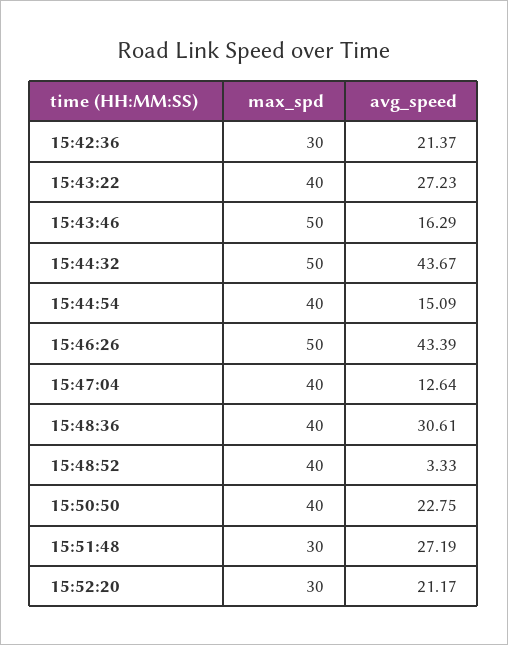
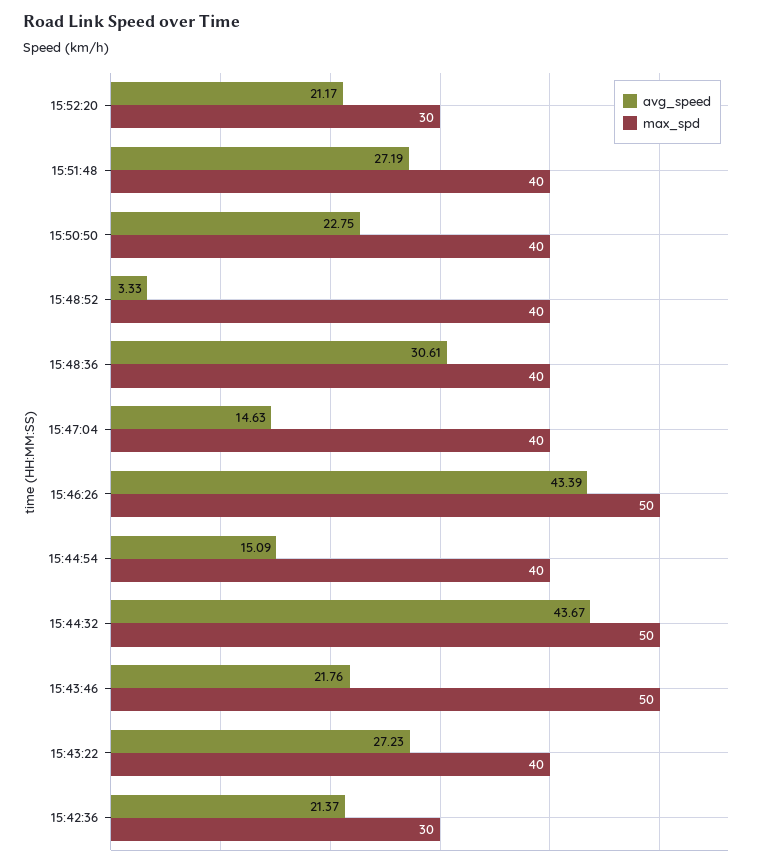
avg_speed, 15:43:46: 16.29 -> 21.76
avg_speed, 15:47:04: 12.64 -> 14.63
max_spd, 15:51:48: 30 -> 40

